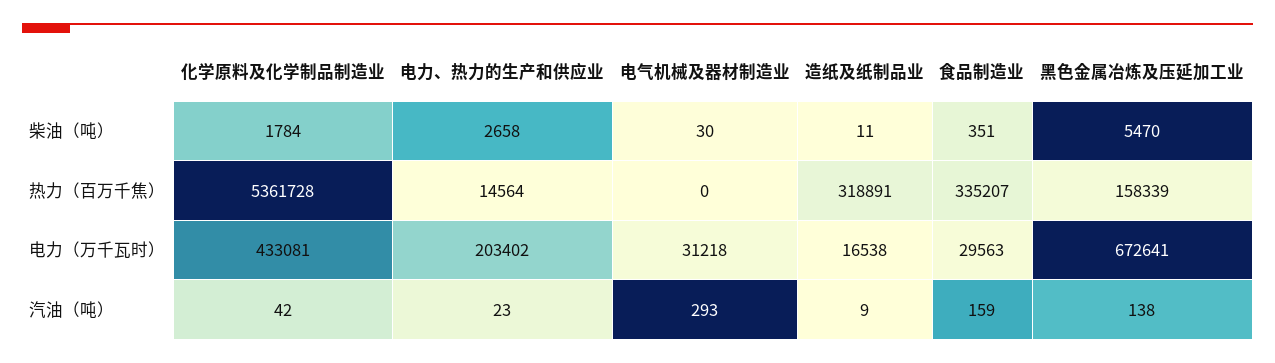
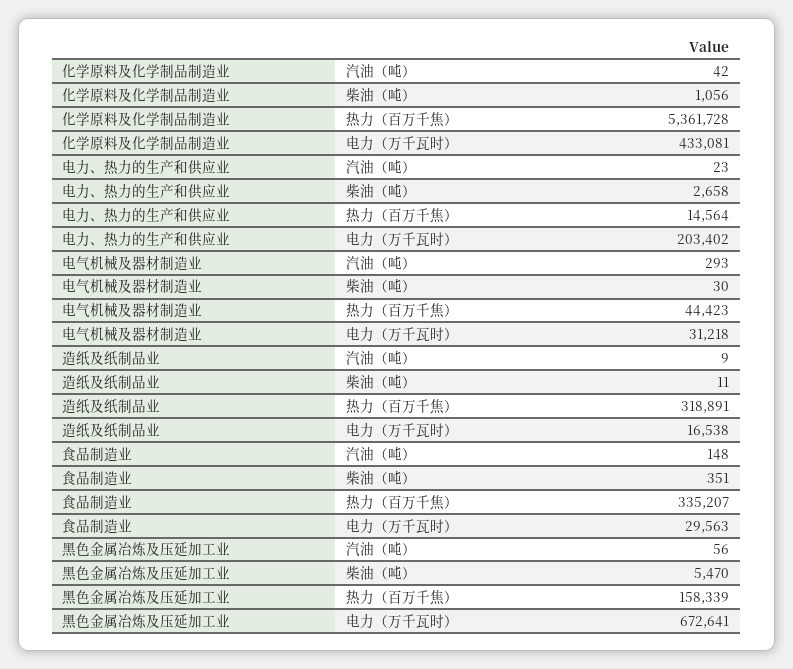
化学原料及化学制品制造业, 柴油（吨）: 1784 -> 1056
电气机械及器材制造业, 热力（百万千焦）: 0 -> 44423
食品制造业, 汽油（吨）: 159 -> 148
黑色金属冶炼及压延加工业, 汽油（吨）: 138 -> 56

